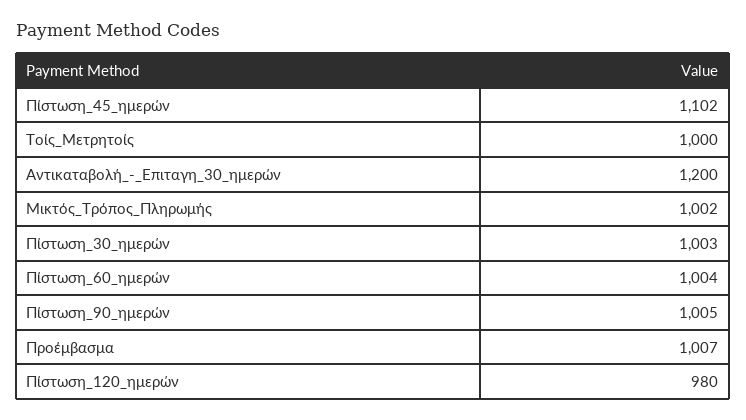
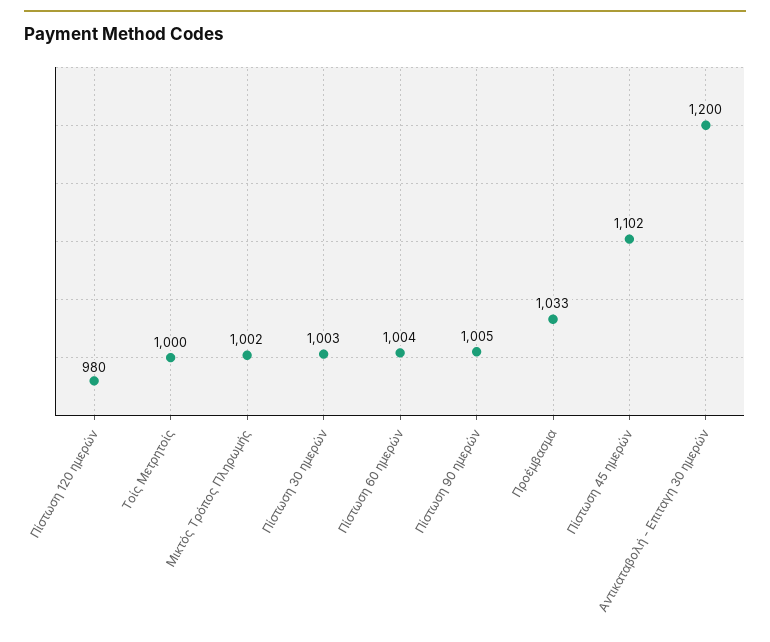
Προέμβασμα: 1007 -> 1033

